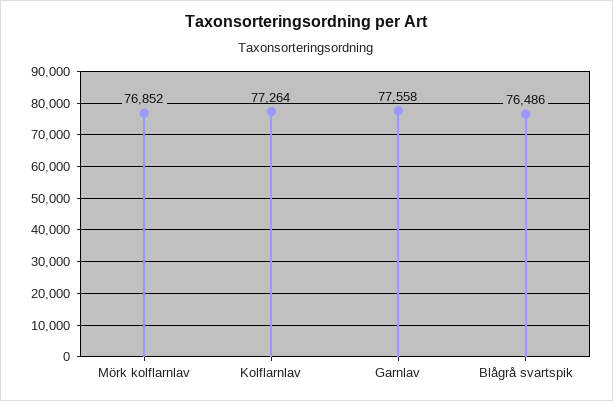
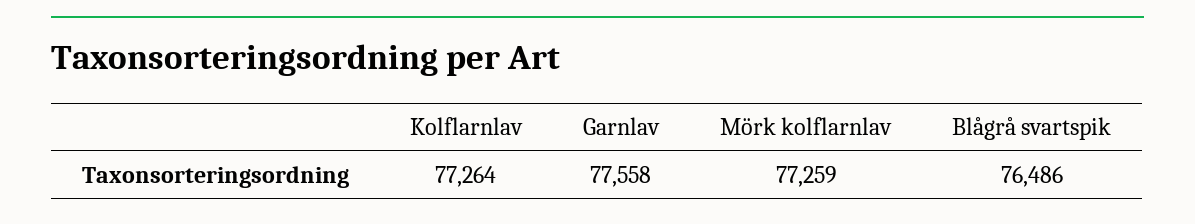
Mörk kolflarnlav: 76852 -> 77259

